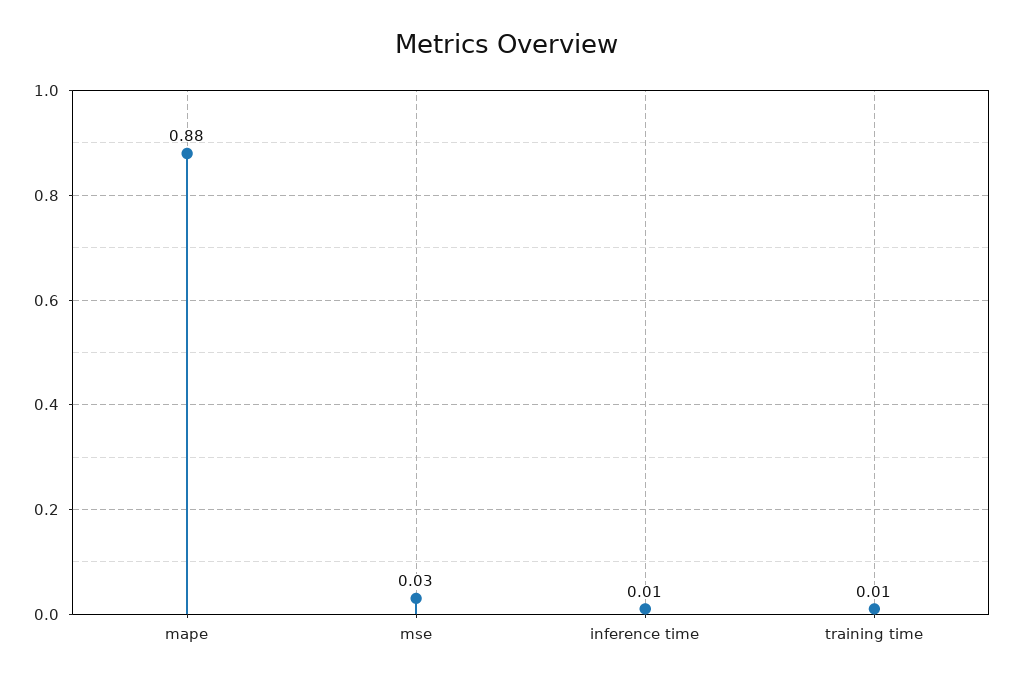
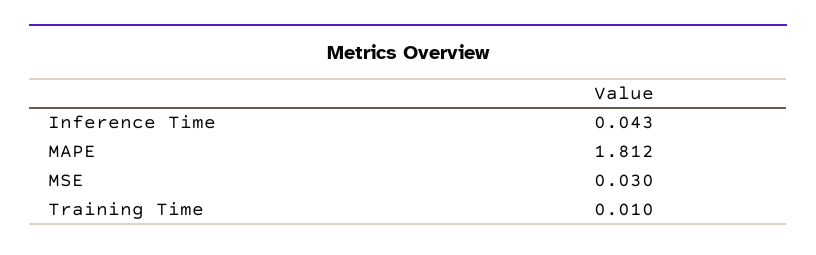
mape: 0.88 -> 1.812
inference time: 0.01 -> 0.043

